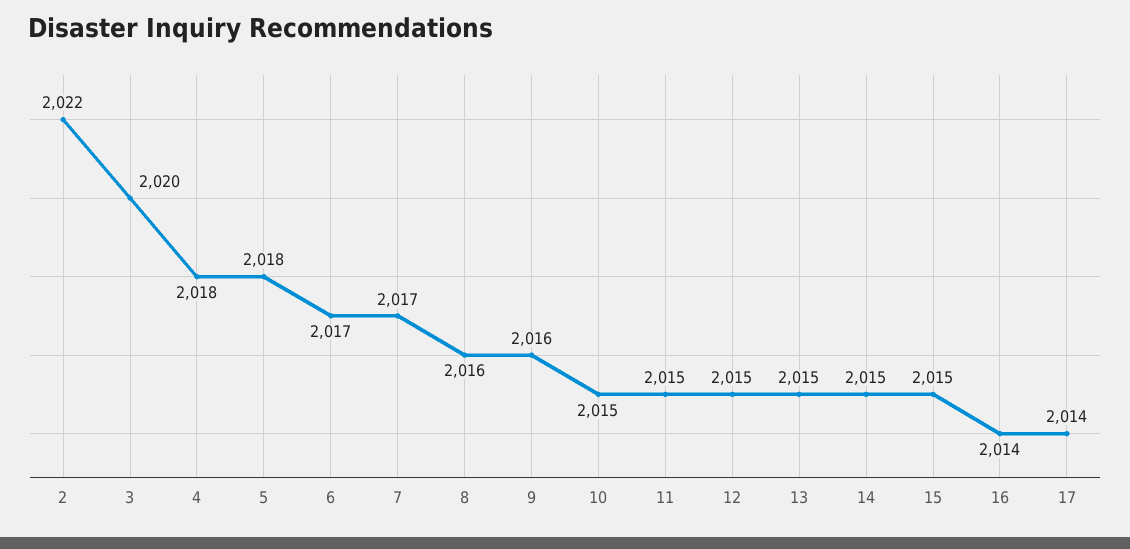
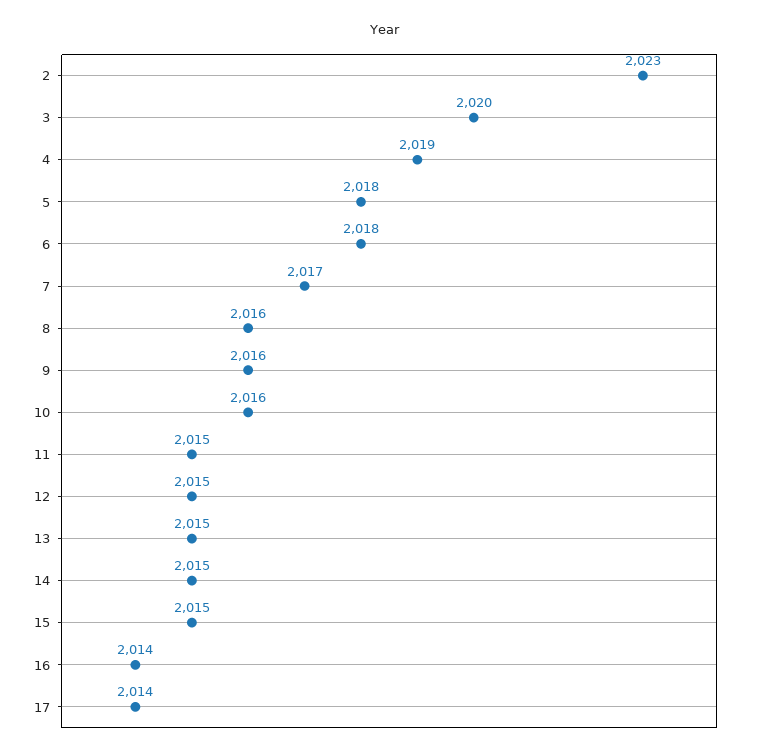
2: 2022 -> 2023
4: 2018 -> 2019
6: 2017 -> 2018
10: 2015 -> 2016

